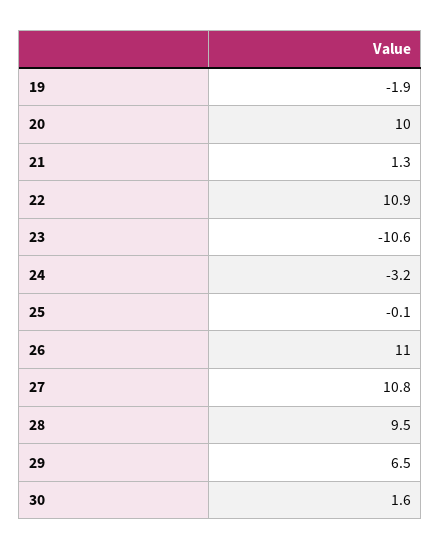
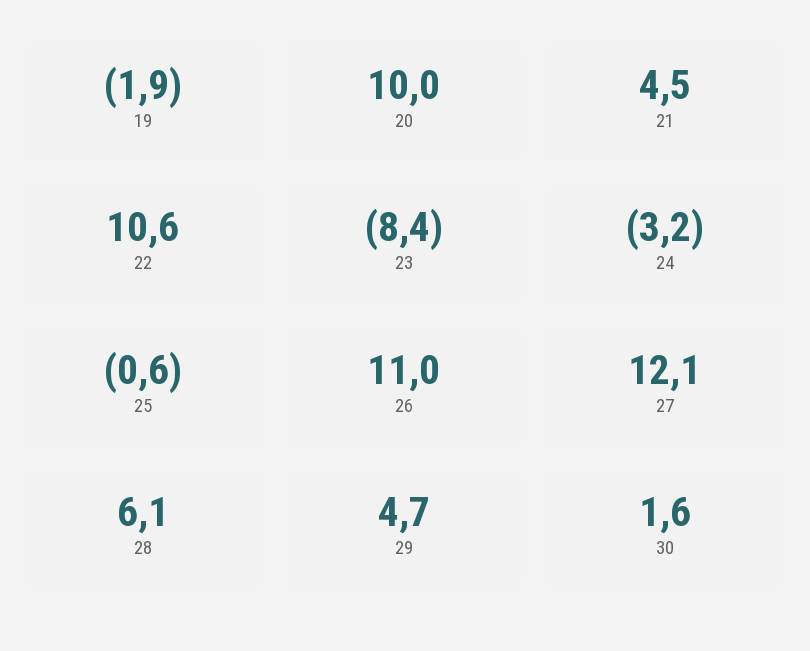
21: 1.3 -> 4.5
22: 10.9 -> 10.6
23: -10.6 -> -8.4
25: -0.1 -> -0.6
27: 10.8 -> 12.1
28: 9.5 -> 6.1
29: 6.5 -> 4.7

